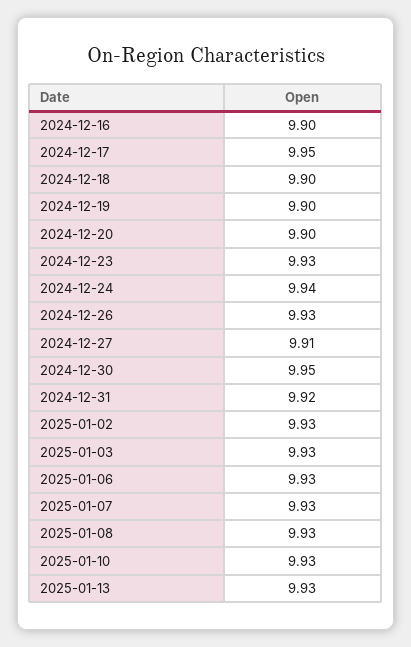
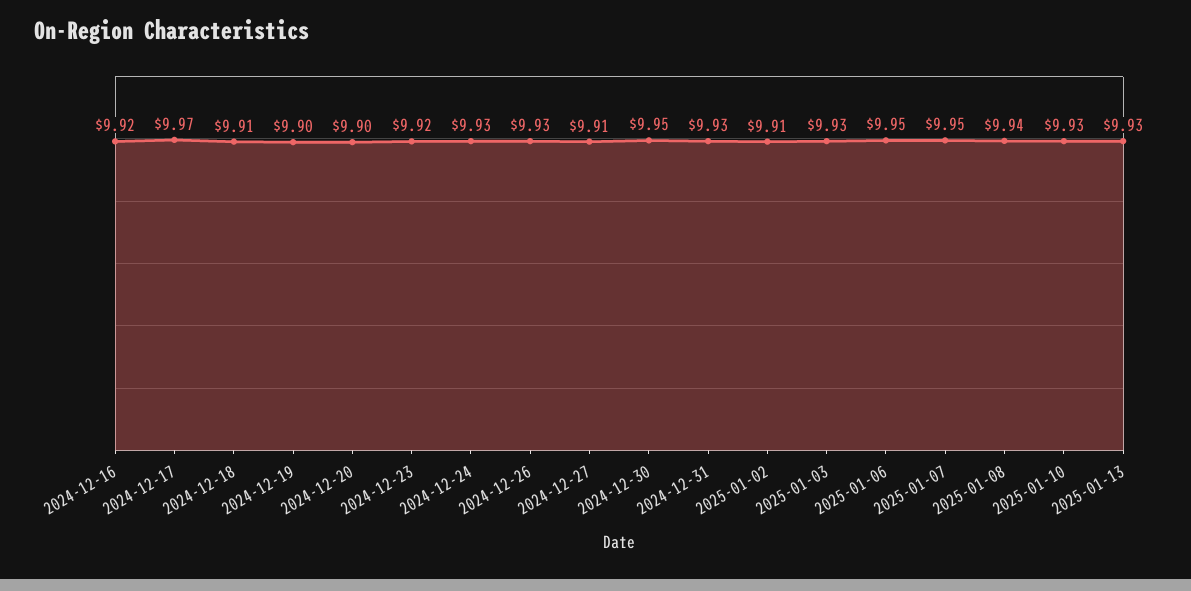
2024-12-16: 9.9 -> 9.92
2024-12-17: 9.95 -> 9.97
2024-12-18: 9.9 -> 9.91
2024-12-23: 9.93 -> 9.92
2024-12-24: 9.94 -> 9.93
2024-12-31: 9.92 -> 9.93
2025-01-02: 9.93 -> 9.91
2025-01-06: 9.93 -> 9.95
2025-01-07: 9.93 -> 9.95
2025-01-08: 9.93 -> 9.94

